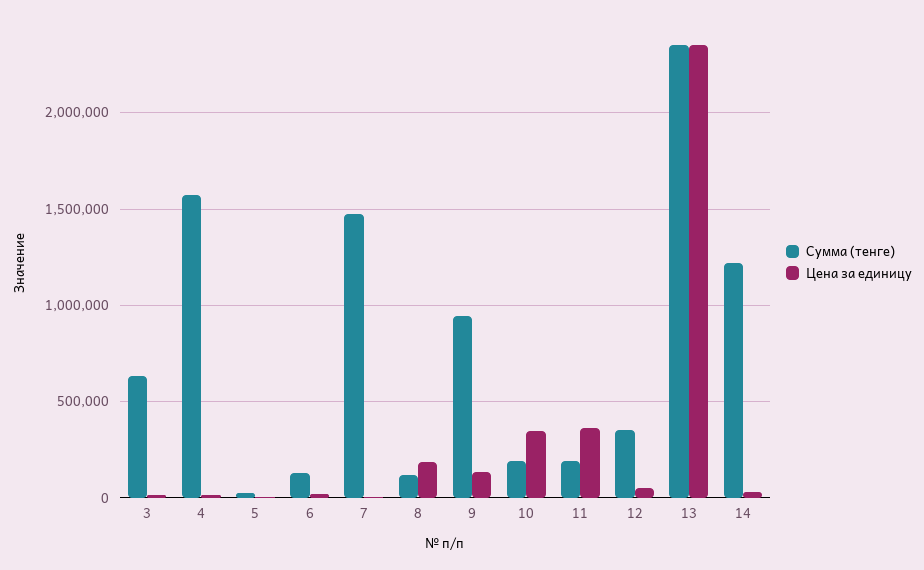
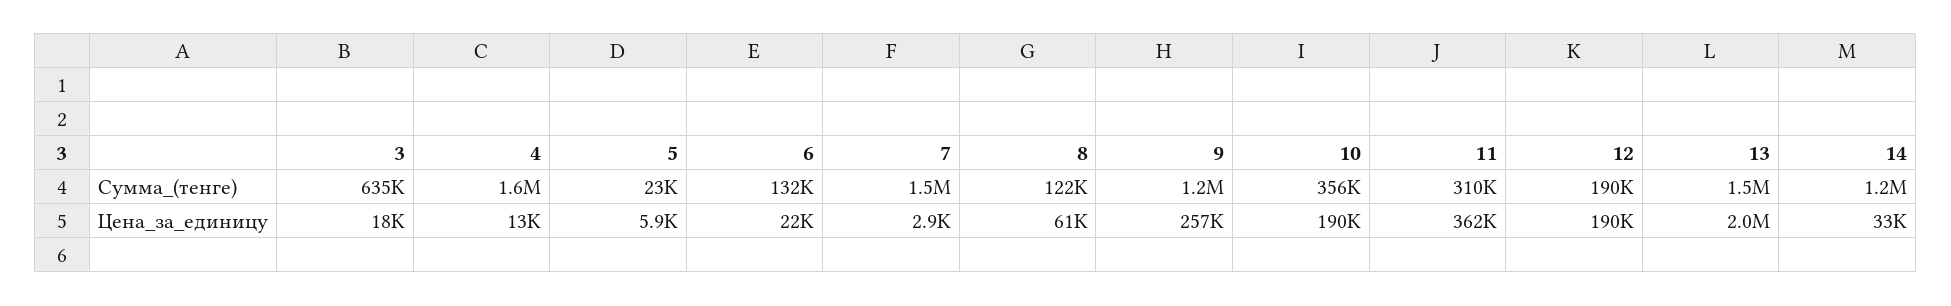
Цена за единицу, 8: 200000 -> 61000
Сумма (тенге), 9: 950000 -> 1200000
Цена за единицу, 9: 150000 -> 257000
Сумма (тенге), 10: 200000 -> 356000
Цена за единицу, 10: 350000 -> 190000
Сумма (тенге), 11: 200000 -> 310000
Сумма (тенге), 12: 350000 -> 190000
Цена за единицу, 12: 50000 -> 190000
Сумма (тенге), 13: 2350000 -> 1500000
Цена за единицу, 13: 2350000 -> 2000000

